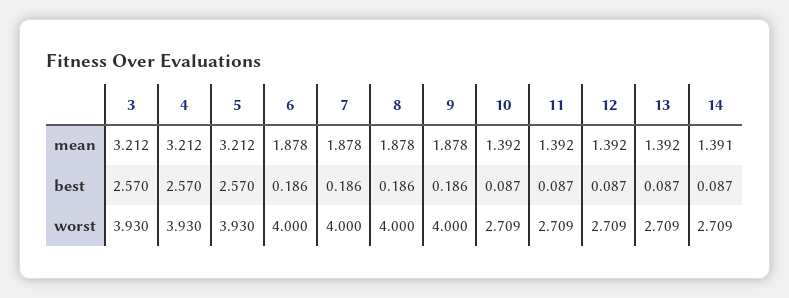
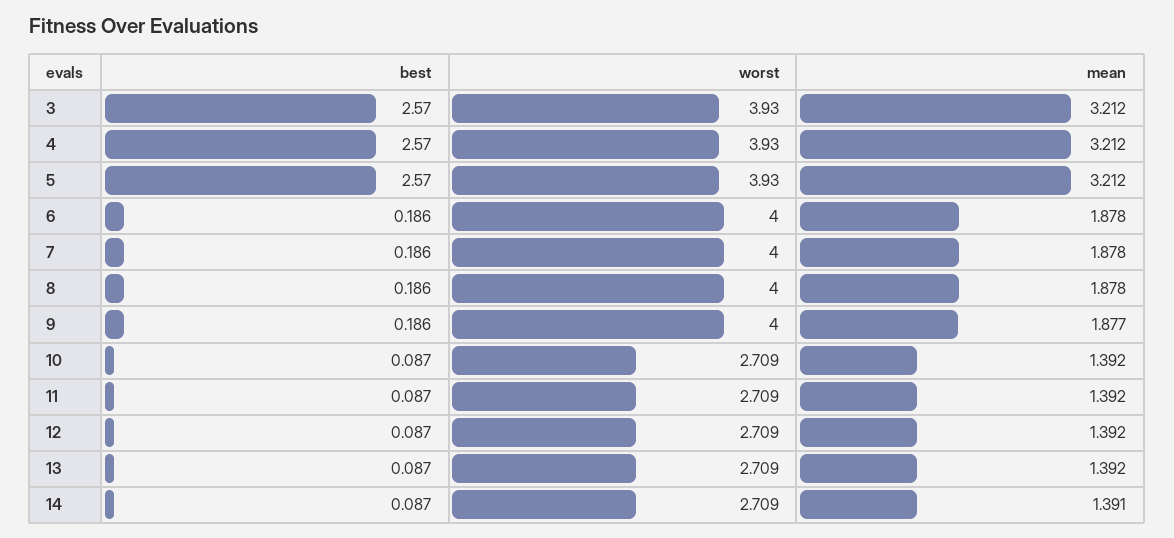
9, mean: 1.878 -> 1.877

